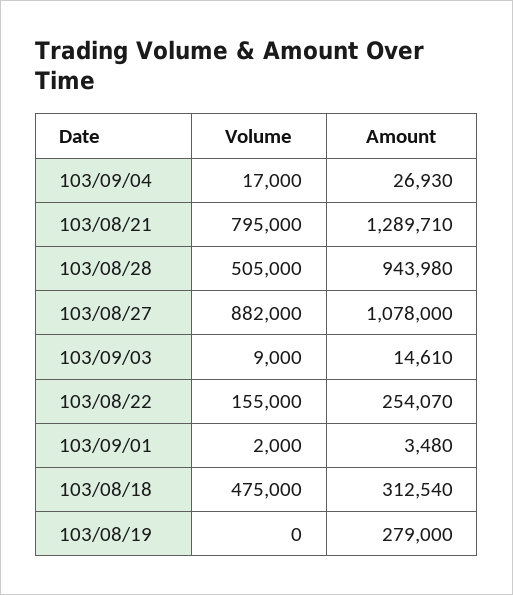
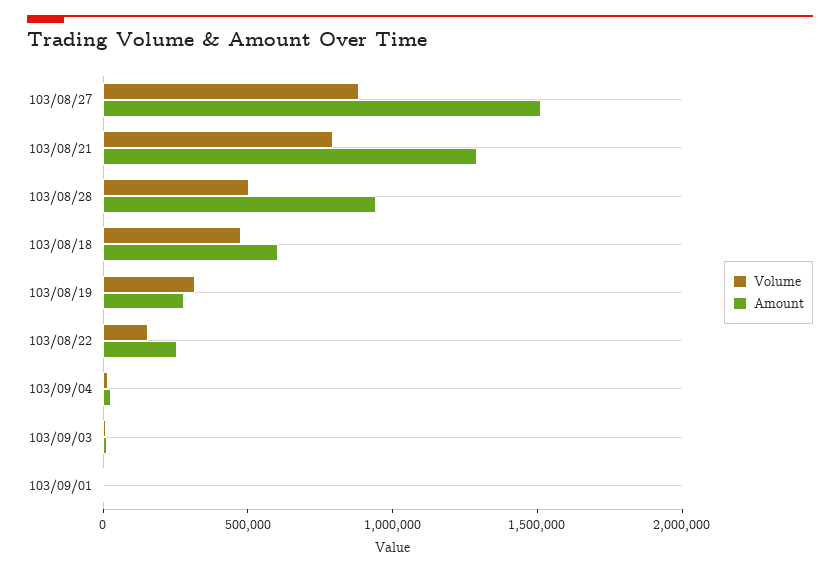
Amount, 103/08/27: 1078000 -> 1500000
Amount, 103/08/18: 312540 -> 600000
Volume, 103/08/19: 0 -> 300000

